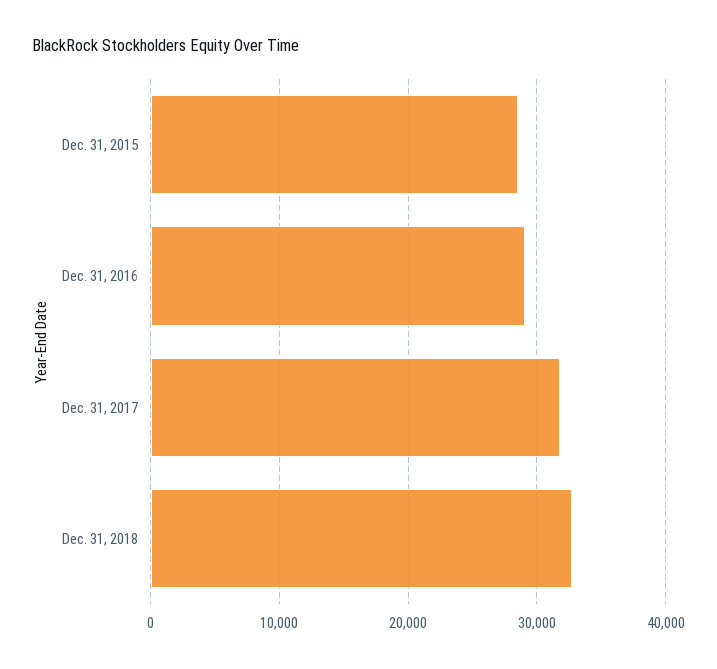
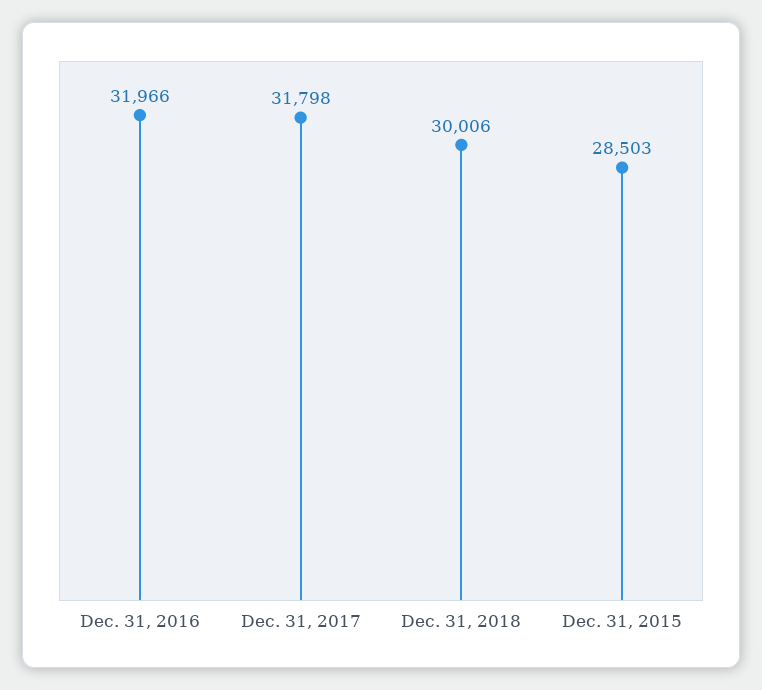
Dec. 31, 2016: 29000 -> 31966
Dec. 31, 2018: 33000 -> 30006

